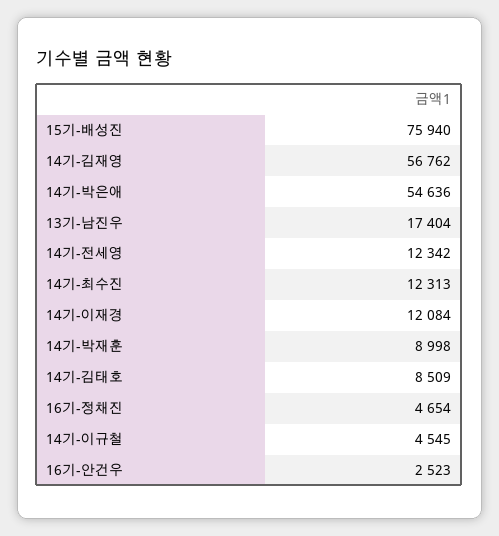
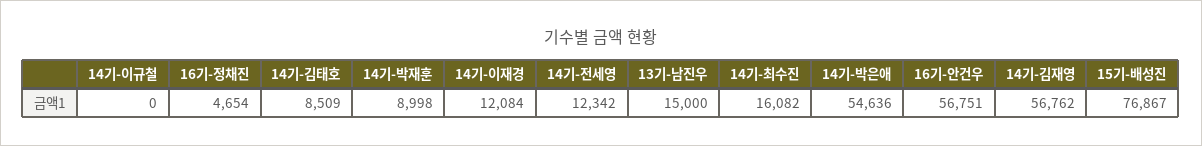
15기-배성진: 75940 -> 76867
13기-남진우: 17404 -> 15000
14기-최수진: 12313 -> 16082
14기-이규철: 4545 -> 0
16기-안건우: 2523 -> 56751

